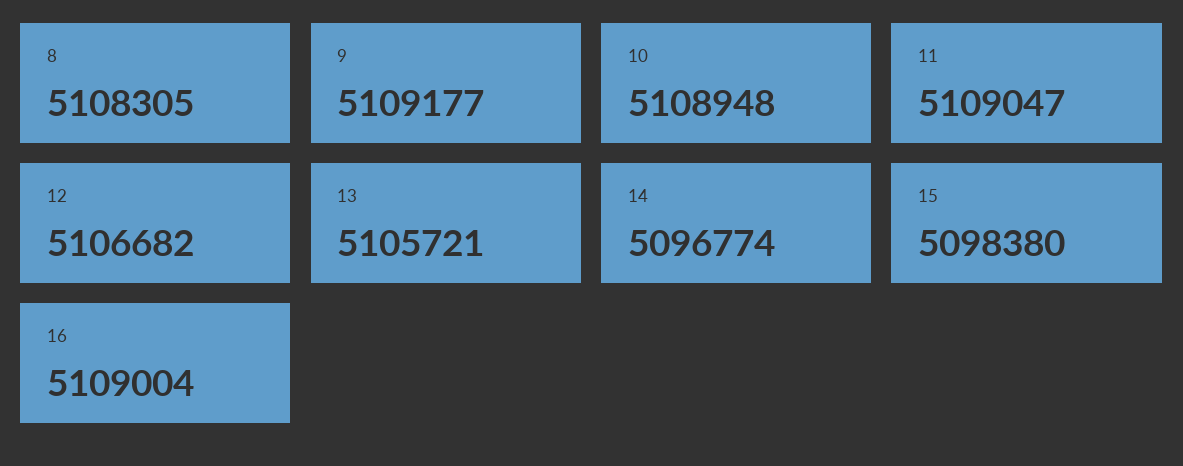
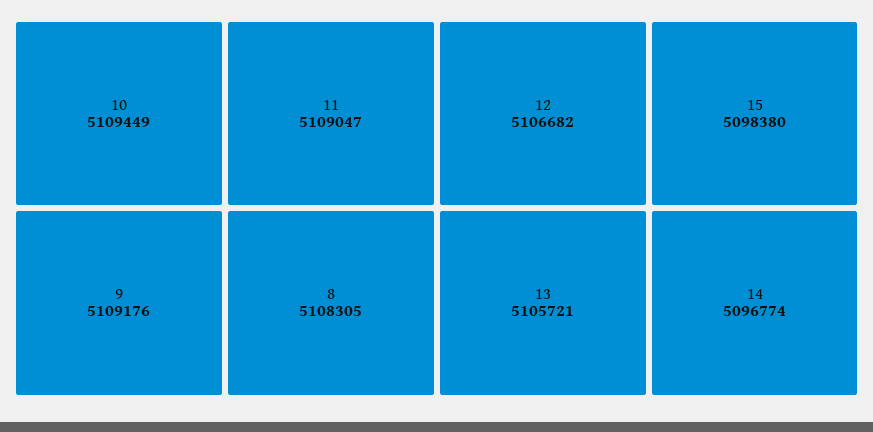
9: 5109177 -> 5109176
10: 5108948 -> 5109449
16: 5109004 -> none

